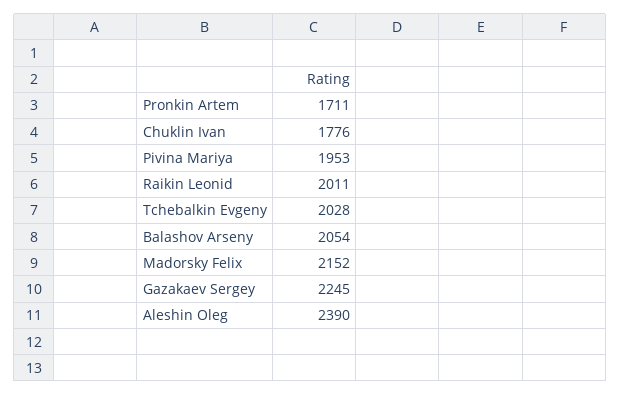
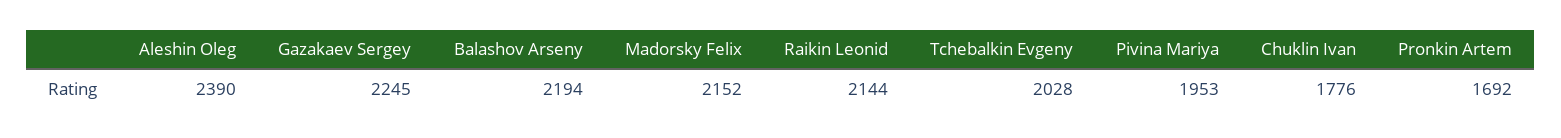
Pronkin Artem: 1711 -> 1692
Raikin Leonid: 2011 -> 2144
Balashov Arseny: 2054 -> 2194

